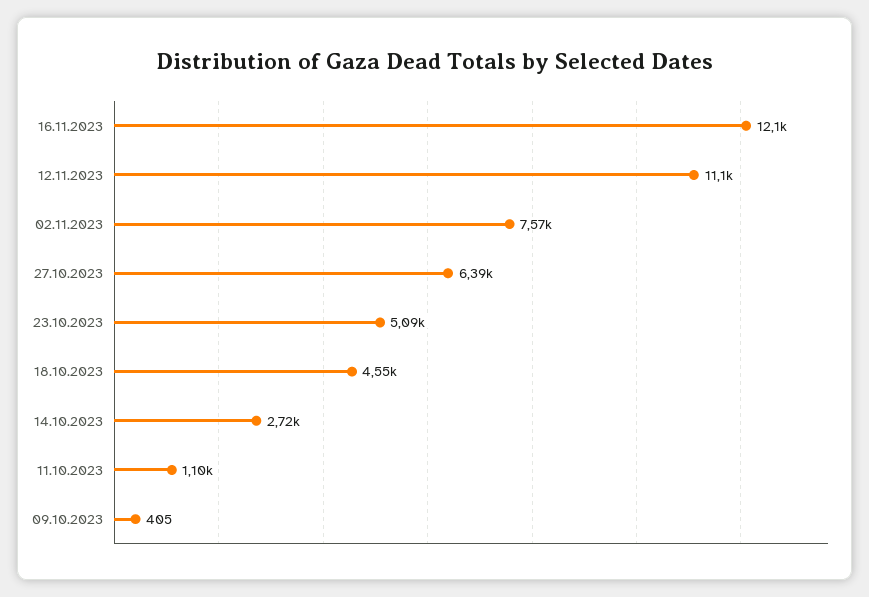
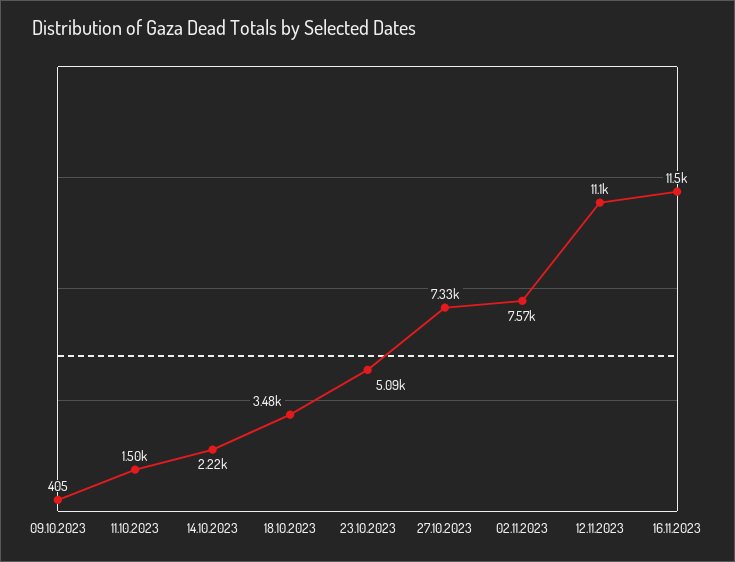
16.11.2023: 12100 -> 11500
27.10.2023: 6390 -> 7330
18.10.2023: 4550 -> 3480
14.10.2023: 2720 -> 2220
11.10.2023: 1100 -> 1500

